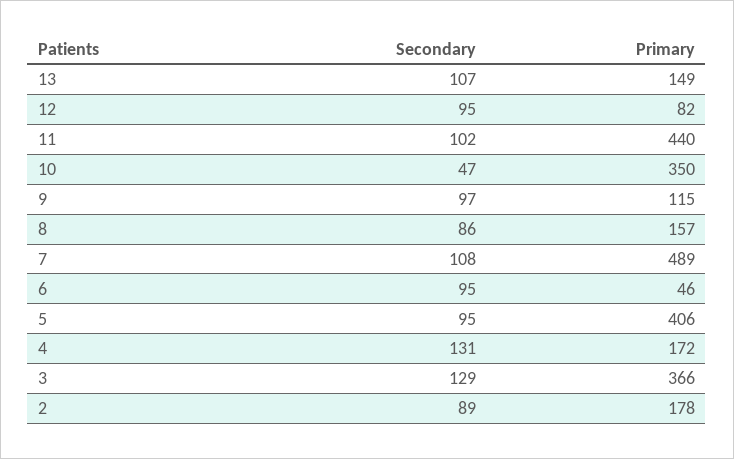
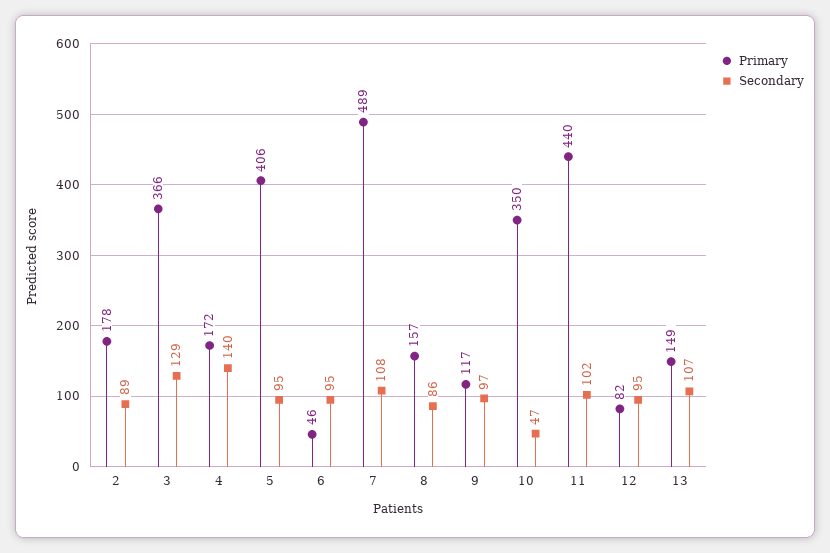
Primary, 9: 115 -> 117
Secondary, 4: 131 -> 140

